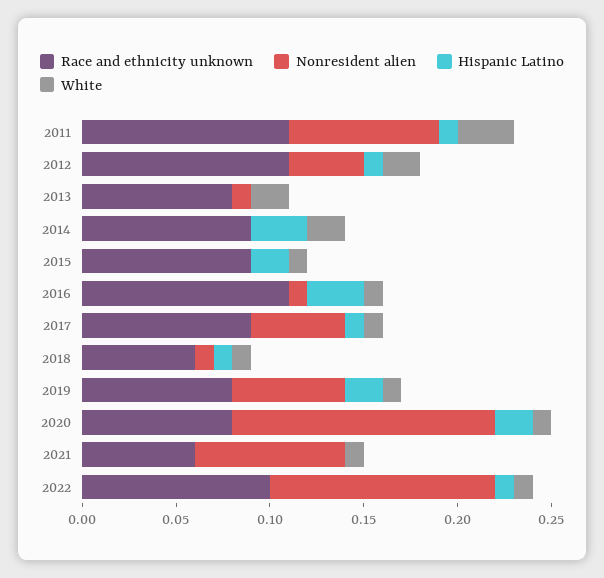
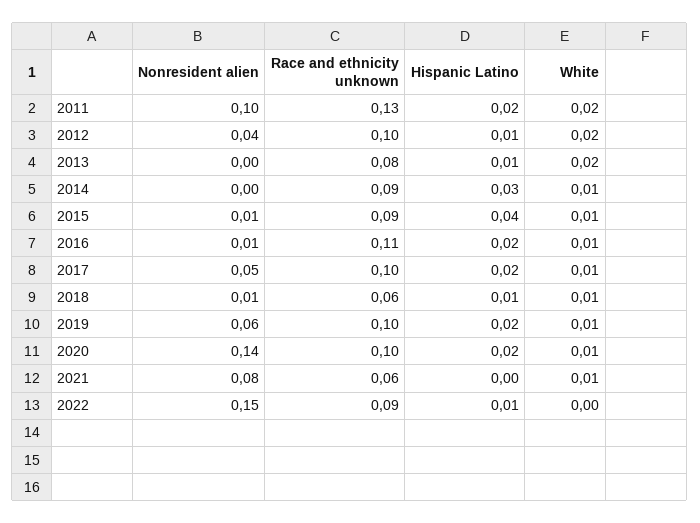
Race and ethnicity unknown, 2011: 0.11 -> 0.13
Nonresident alien, 2011: 0.08 -> 0.1
Hispanic Latino, 2011: 0.01 -> 0.02
White, 2011: 0.03 -> 0.02
Race and ethnicity unknown, 2012: 0.11 -> 0.1
Nonresident alien, 2013: 0.01 -> 0
Hispanic Latino, 2013: 0 -> 0.01
White, 2014: 0.02 -> 0.01
Nonresident alien, 2015: 0 -> 0.01
Hispanic Latino, 2015: 0.02 -> 0.04
Hispanic Latino, 2016: 0.03 -> 0.02
Race and ethnicity unknown, 2017: 0.09 -> 0.1
Hispanic Latino, 2017: 0.01 -> 0.02
Race and ethnicity unknown, 2019: 0.08 -> 0.1
Race and ethnicity unknown, 2020: 0.08 -> 0.1
Race and ethnicity unknown, 2022: 0.1 -> 0.09
Nonresident alien, 2022: 0.12 -> 0.15
White, 2022: 0.01 -> 0

